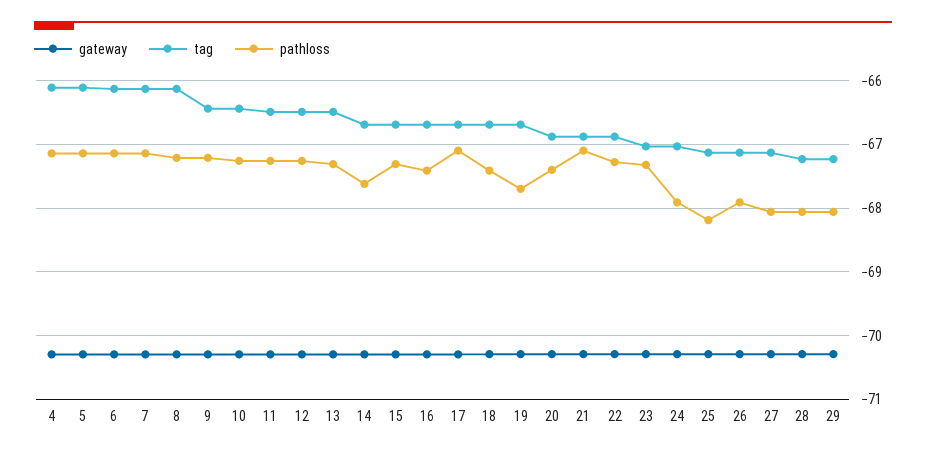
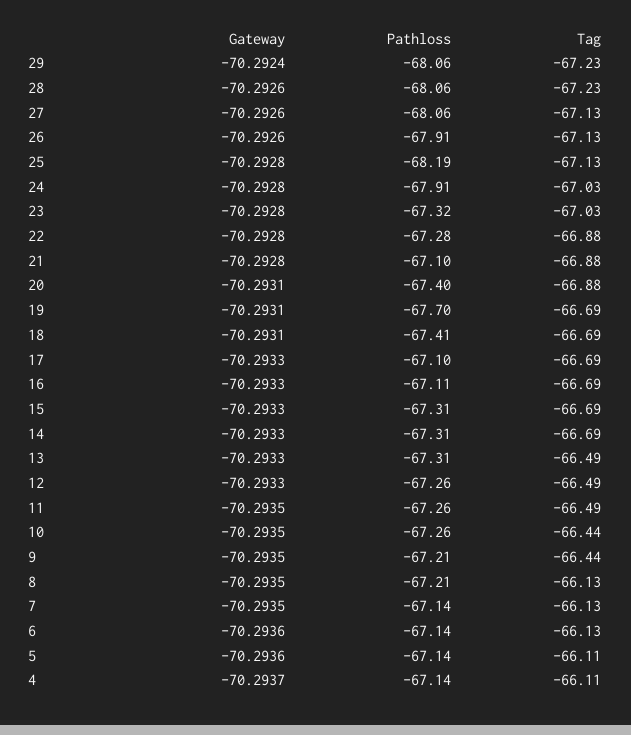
pathloss, 14: -67.6 -> -67.31
pathloss, 16: -67.4 -> -67.11

